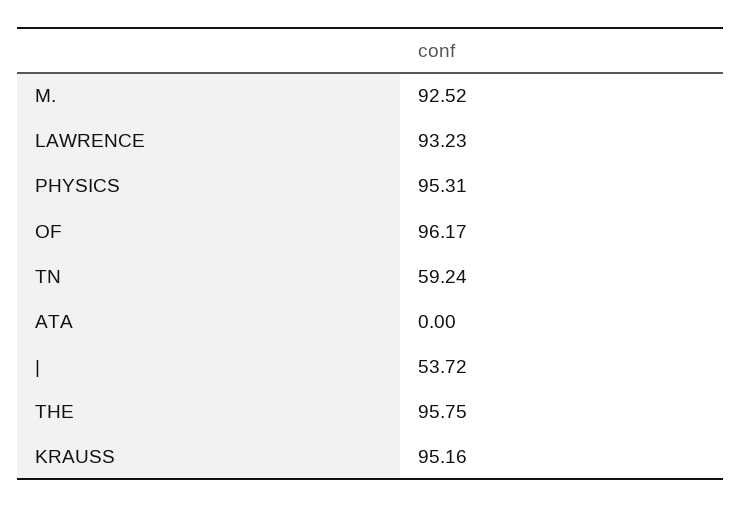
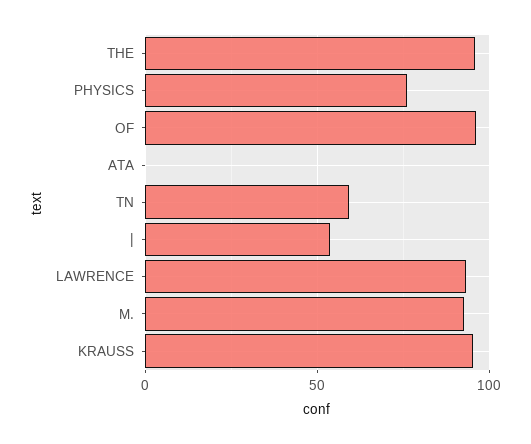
PHYSICS: 95.31 -> 75

